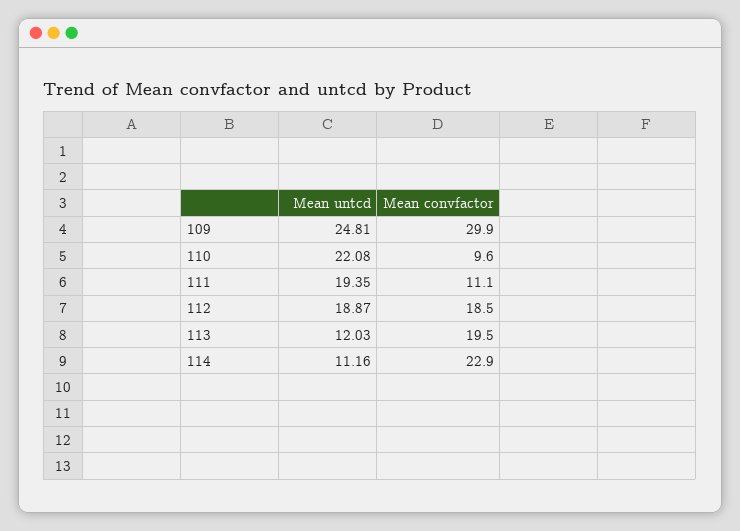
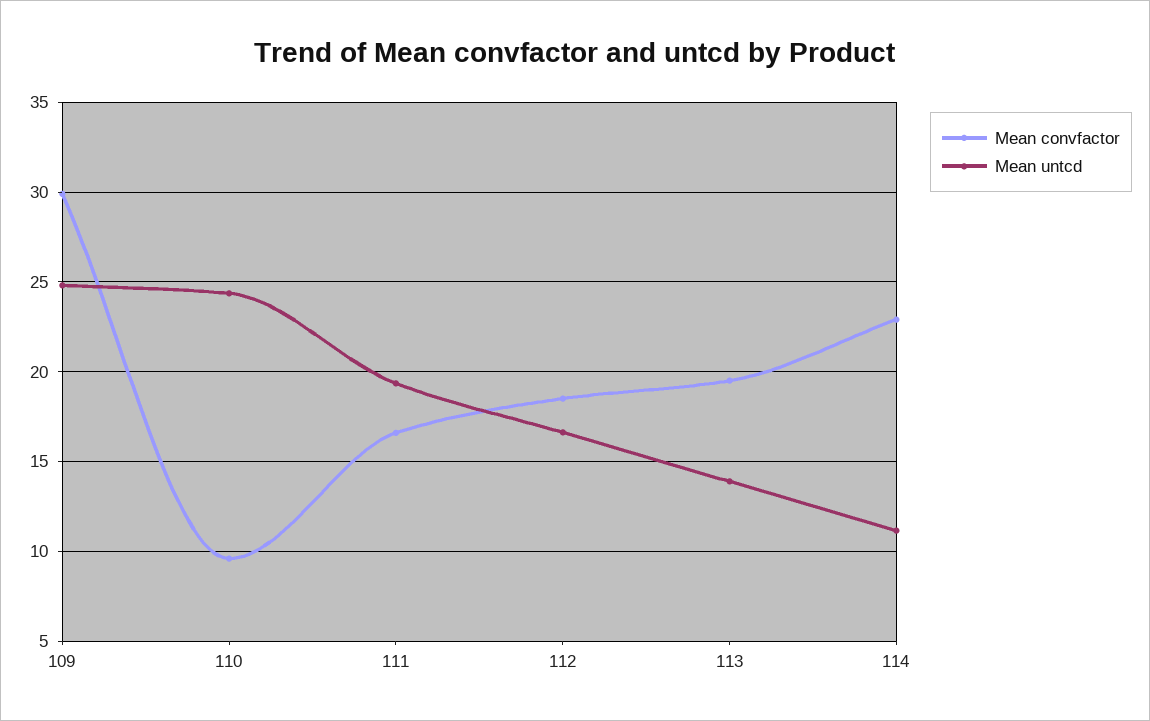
Mean untcd, 110: 22.08 -> 24.5
Mean convfactor, 111: 11.1 -> 16.5
Mean untcd, 112: 18.87 -> 16.5
Mean untcd, 113: 12.03 -> 14

